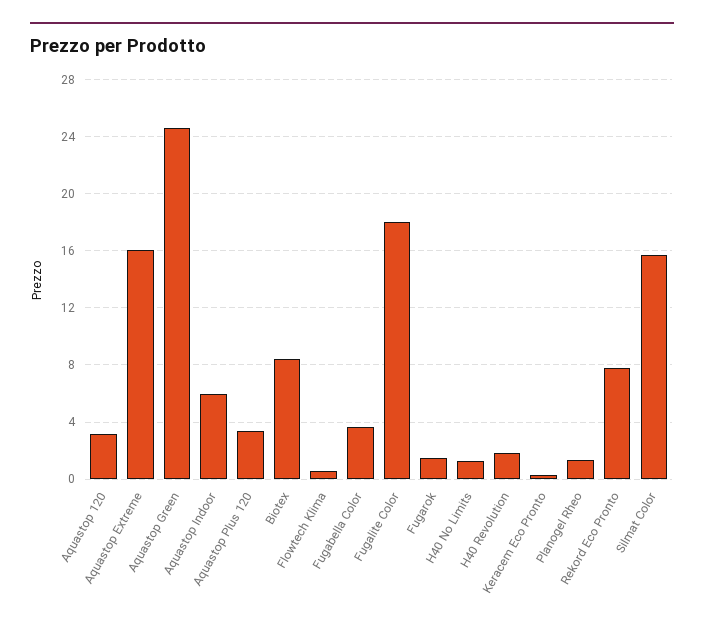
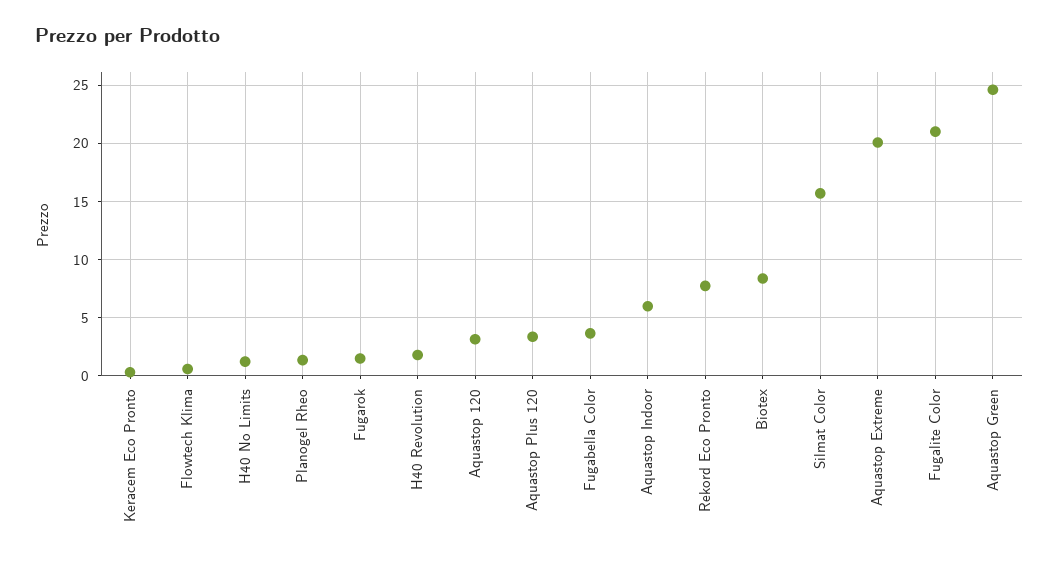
Aquastop Extreme: 16 -> 20
Fugalite Color: 18 -> 21

